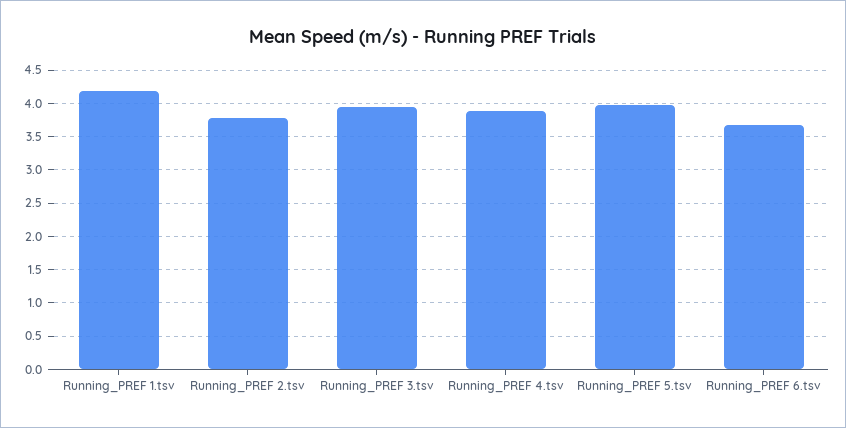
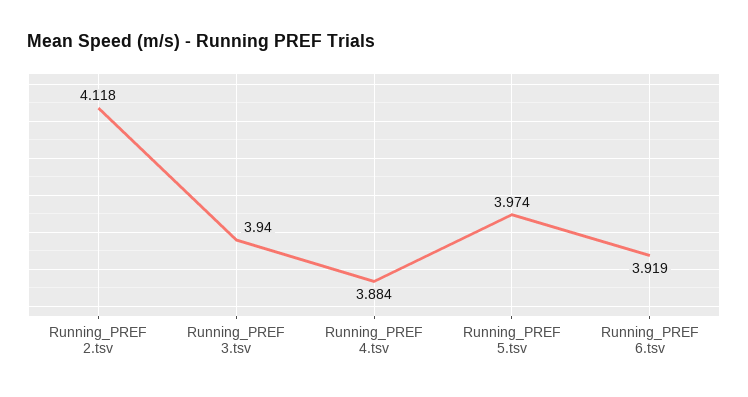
Running_PREF 1.tsv: 4.2 -> none
Running_PREF 2.tsv: 3.8 -> 4.118
Running_PREF 6.tsv: 3.7 -> 3.919

